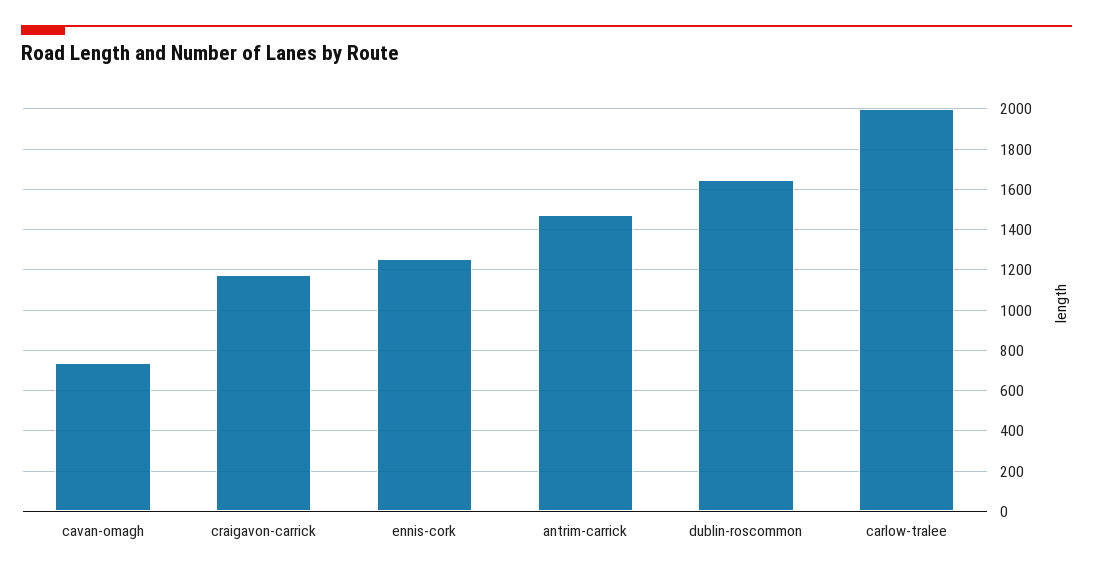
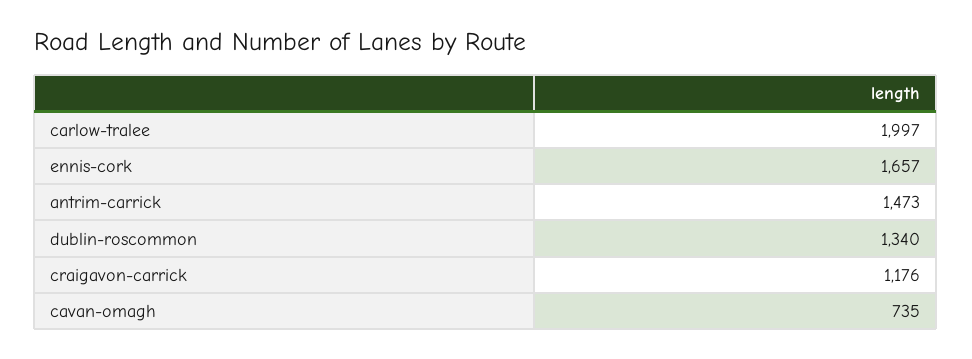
ennis-cork: 1250 -> 1657
dublin-roscommon: 1650 -> 1340

